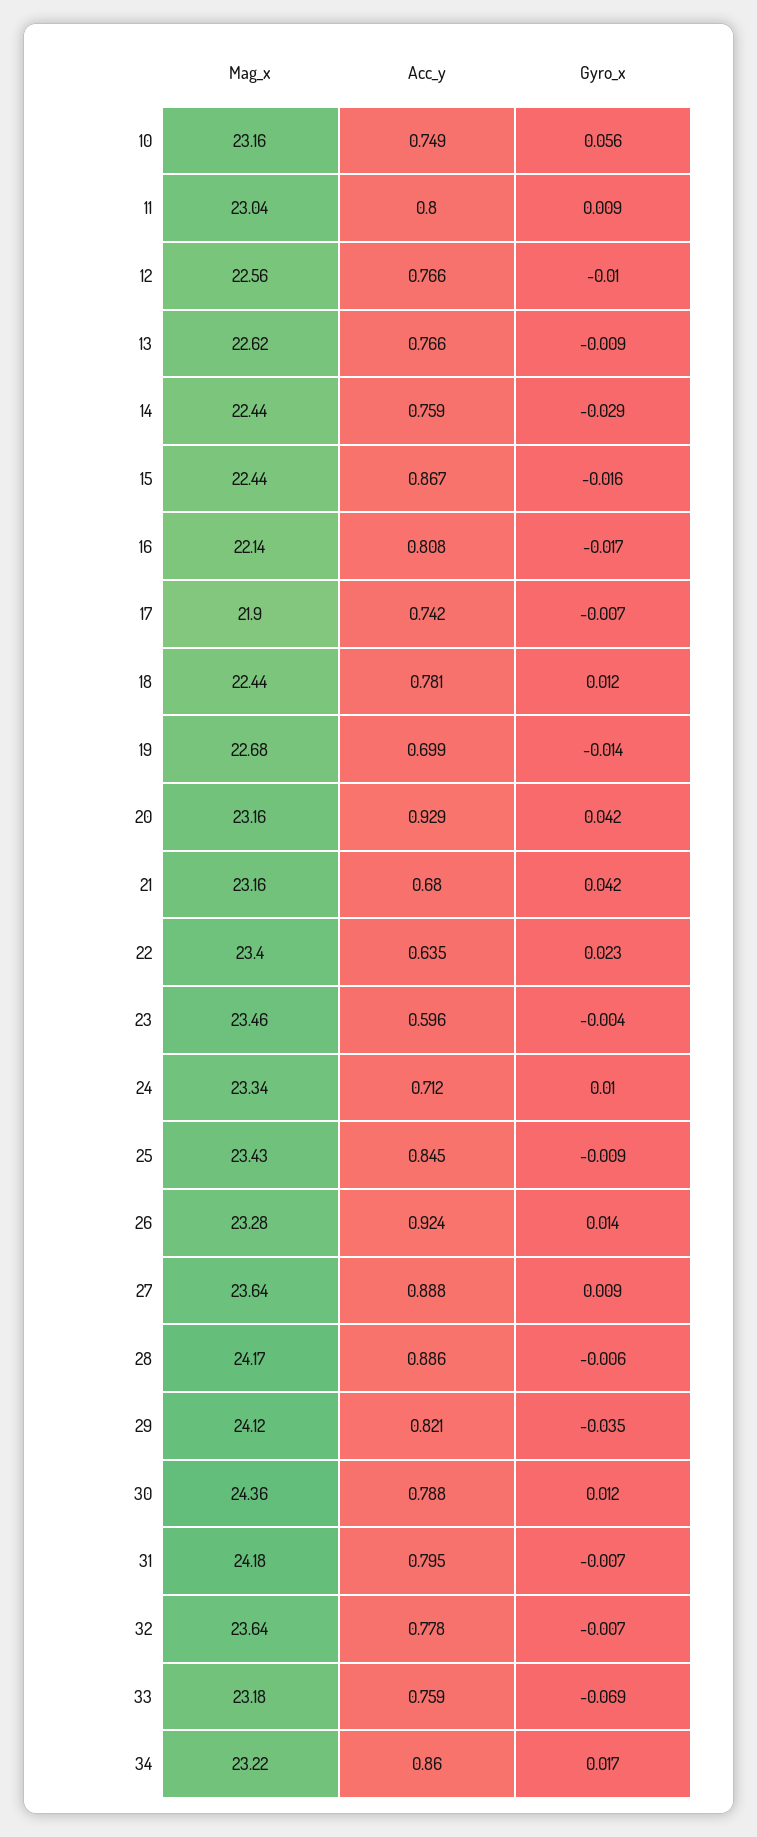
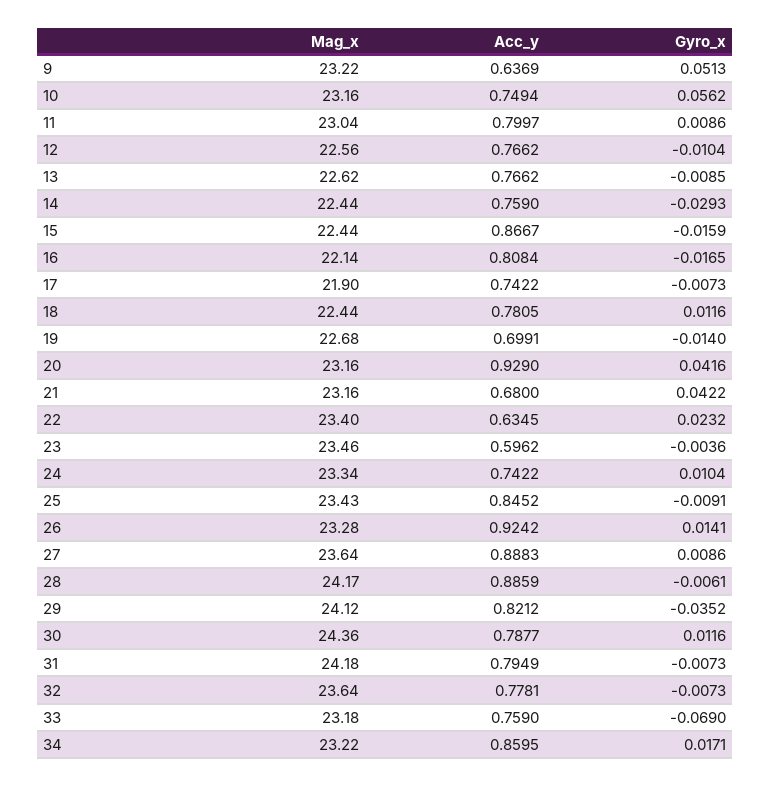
Acc_y, 24: 0.712 -> 0.7422
Mag_x, 9: none -> 23.22
Acc_y, 9: none -> 0.6369
Gyro_x, 9: none -> 0.0513

